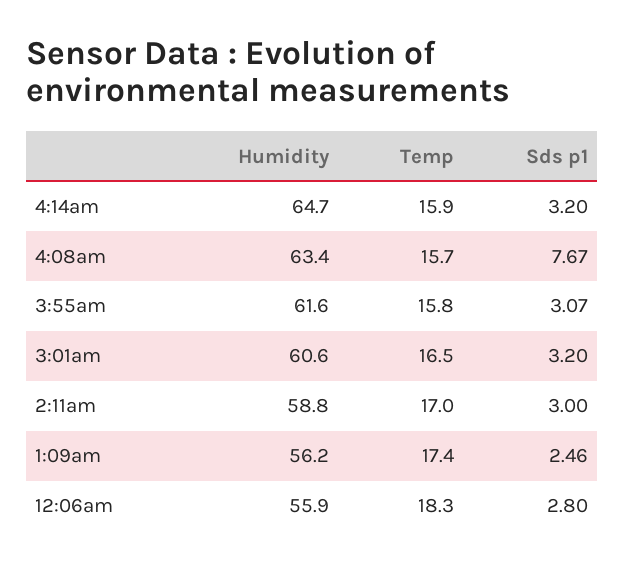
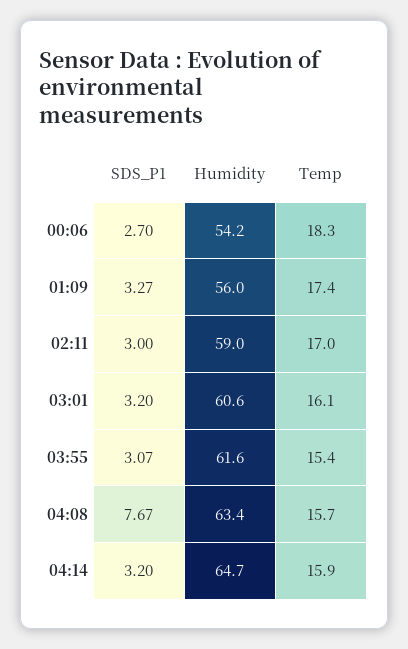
Temp, 3:55am: 15.8 -> 15.4
Temp, 3:01am: 16.5 -> 16.1
Humidity, 2:11am: 58.8 -> 59
Humidity, 1:09am: 56.2 -> 56
Sds p1, 1:09am: 2.46 -> 3.27
Humidity, 12:06am: 55.9 -> 54.2
Sds p1, 12:06am: 2.8 -> 2.7

